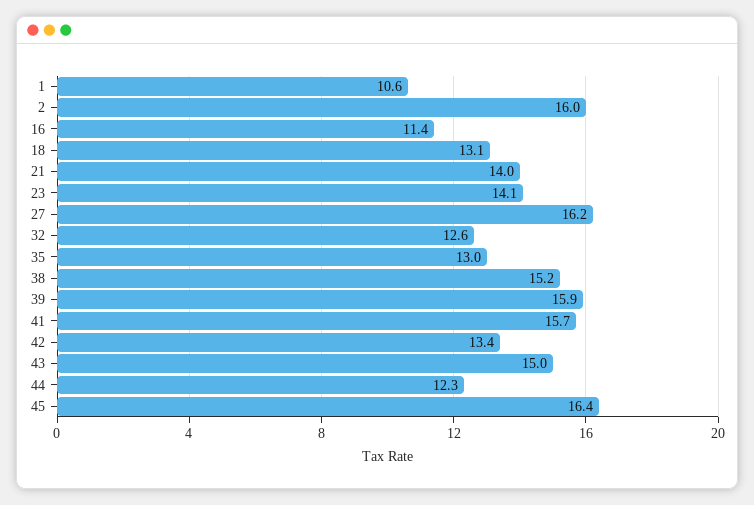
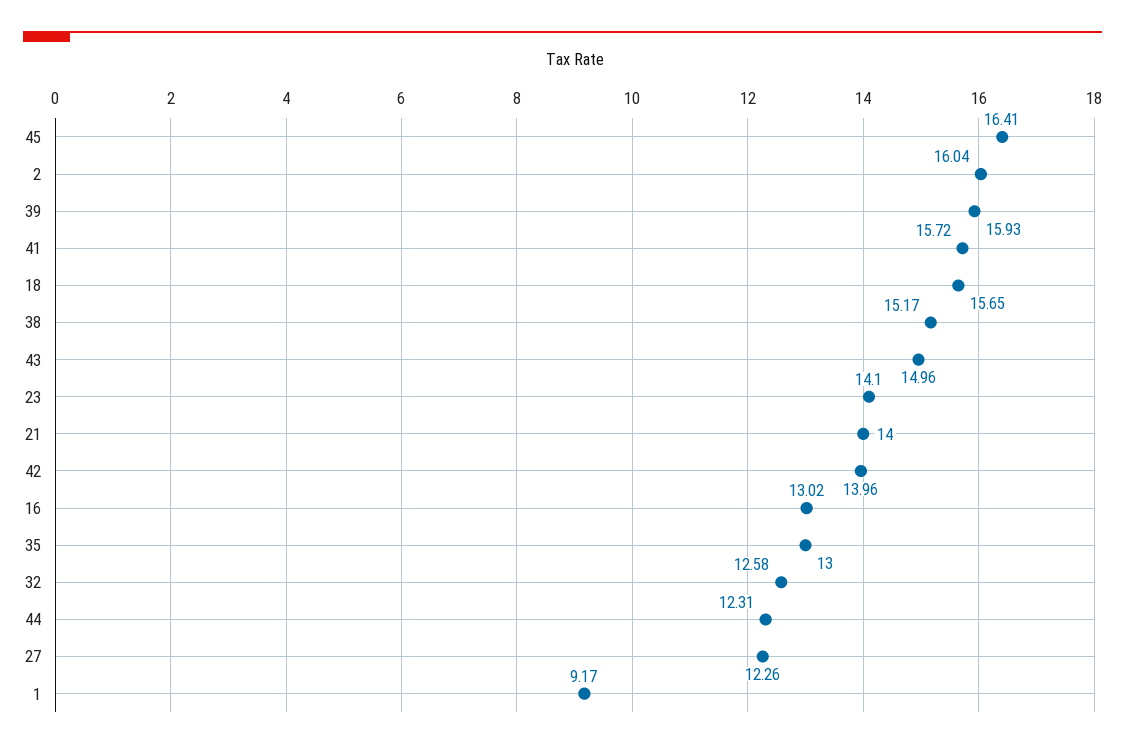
1: 10.6 -> 9.17
16: 11.4 -> 13.02
18: 13.1 -> 15.65
27: 16.2 -> 12.26
42: 13.4 -> 13.96

